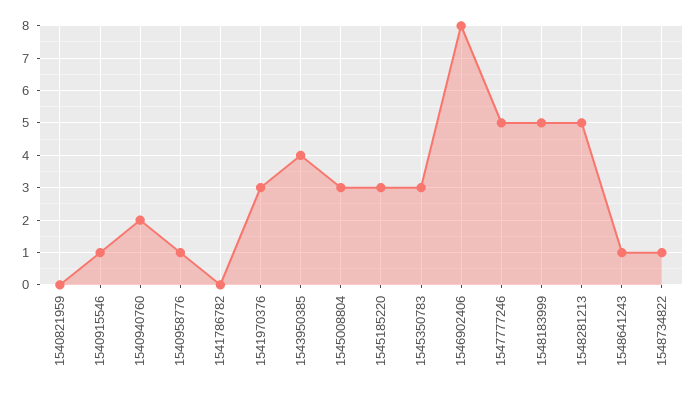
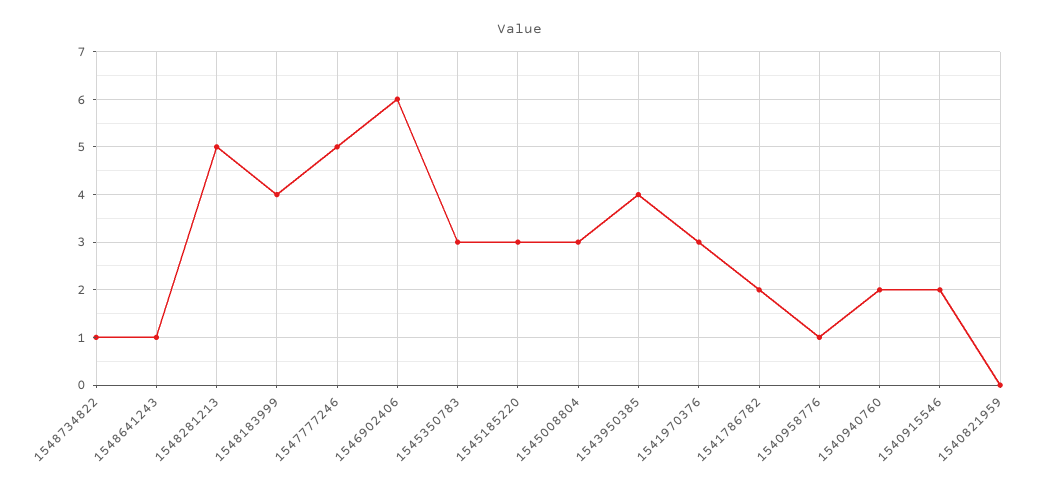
1540915546: 1 -> 2
1541786782: 0 -> 2
1546902406: 8 -> 6
1548183999: 5 -> 4

